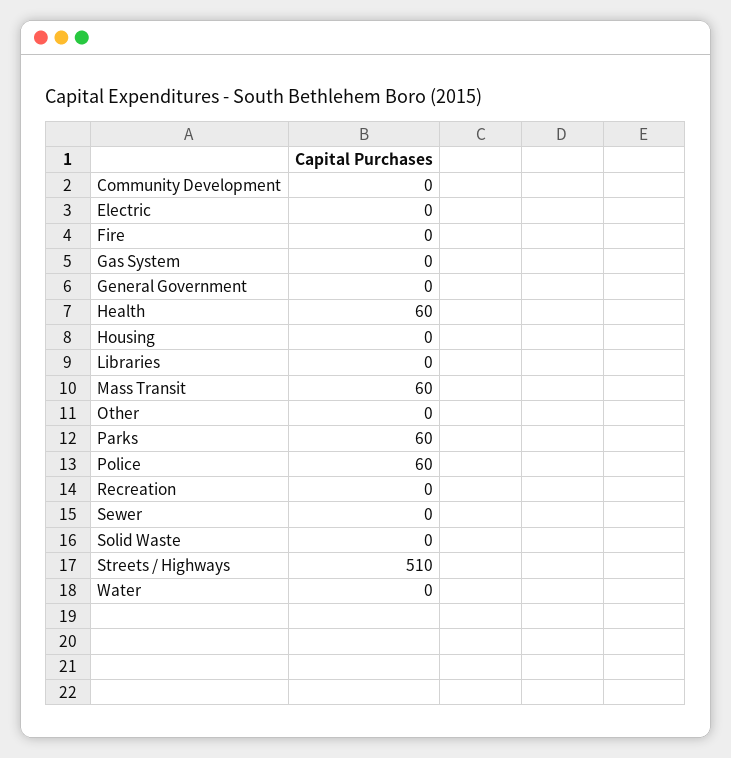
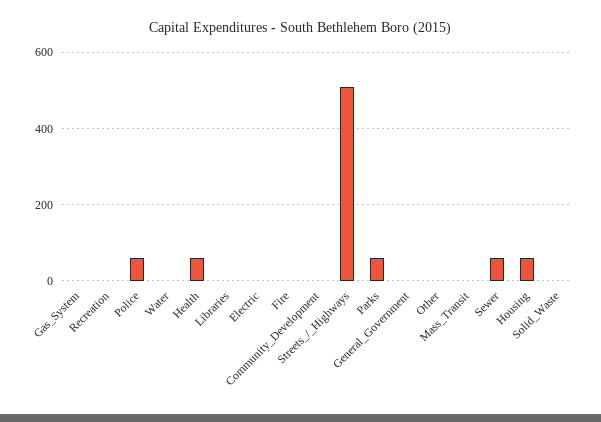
Housing: 0 -> 60
Mass Transit: 60 -> 0
Sewer: 0 -> 60

